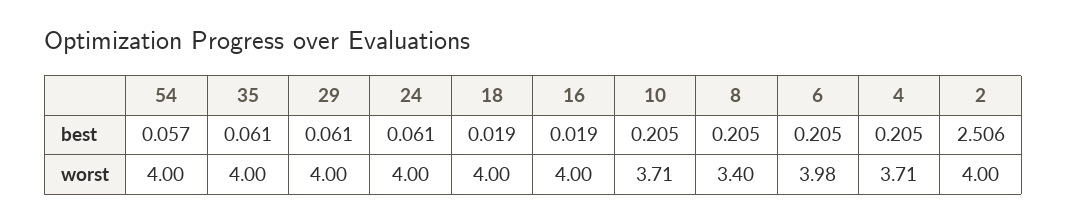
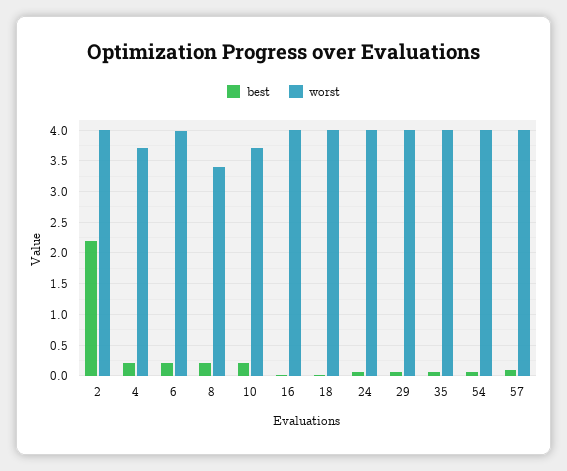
best, 2: 2.506 -> 2.2
best, 57: none -> 0.1
worst, 57: none -> 4

